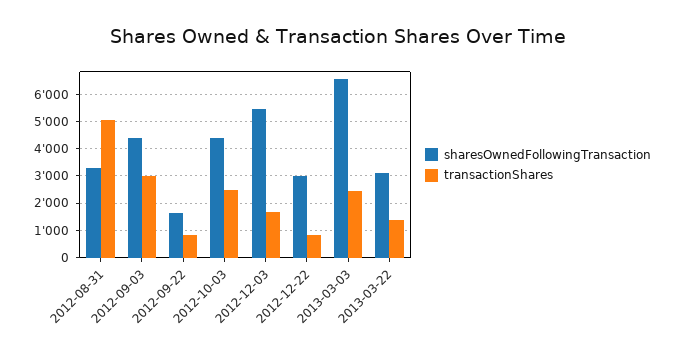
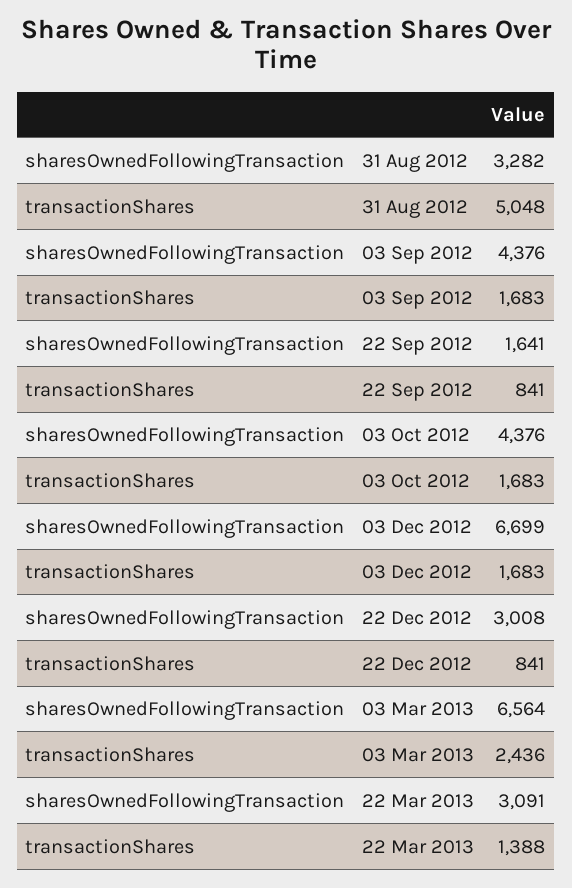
transactionShares, 2012-09-03: 3000 -> 1683
transactionShares, 2012-10-03: 2500 -> 1683
sharesOwnedFollowingTransaction, 2012-12-03: 5500 -> 6699

